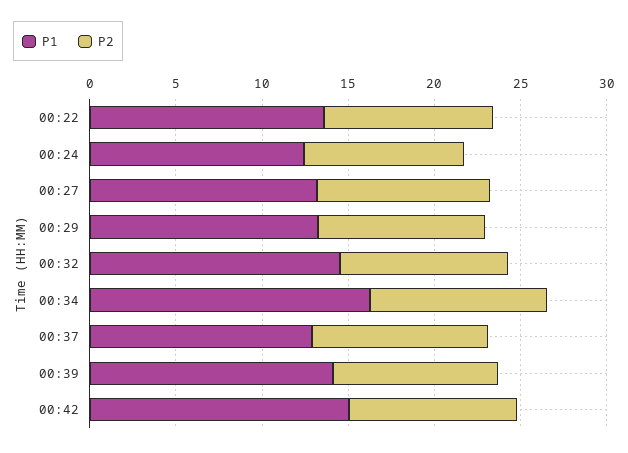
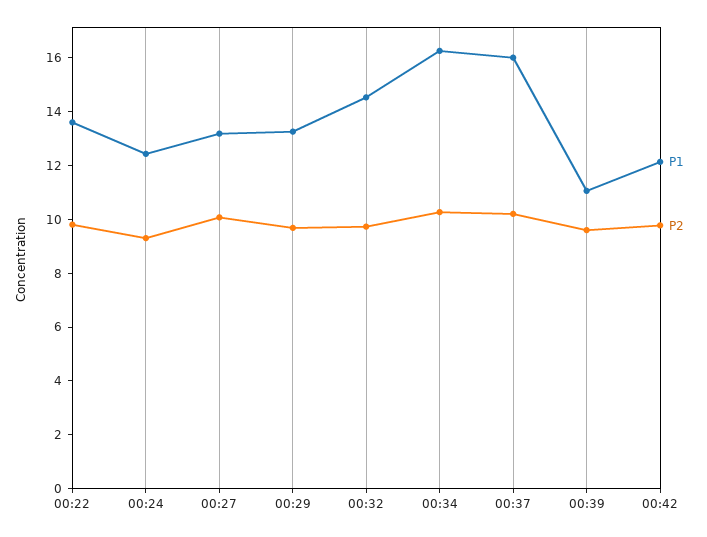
P1, 00:37: 13 -> 16
P1, 00:39: 14 -> 11
P1, 00:42: 15 -> 12

